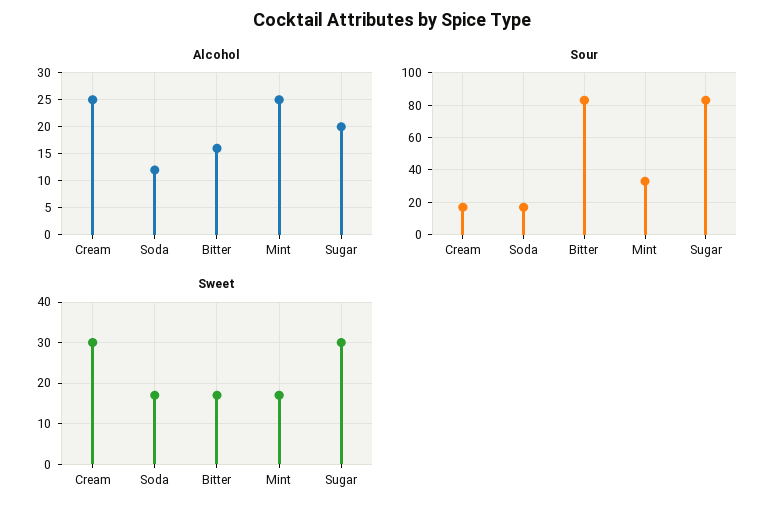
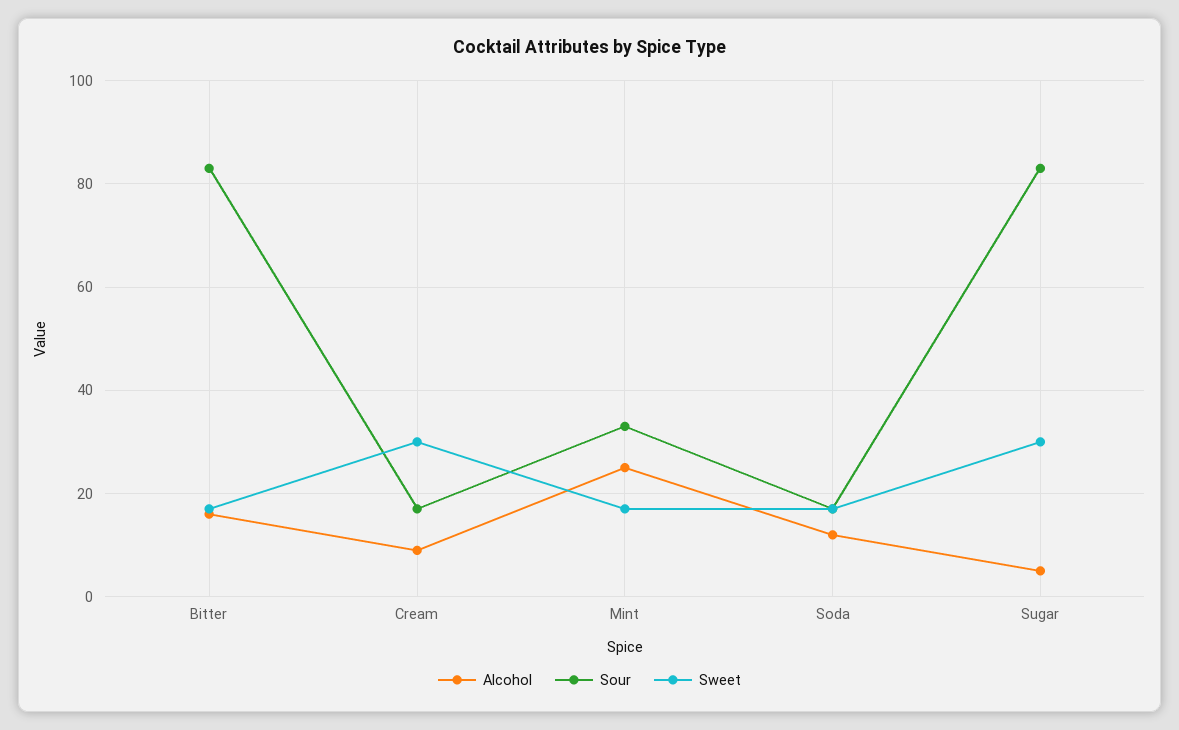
Alcohol, Cream: 25 -> 10
Alcohol, Sugar: 20 -> 5

